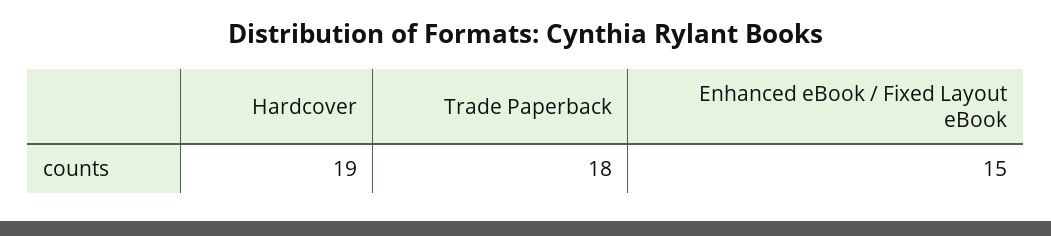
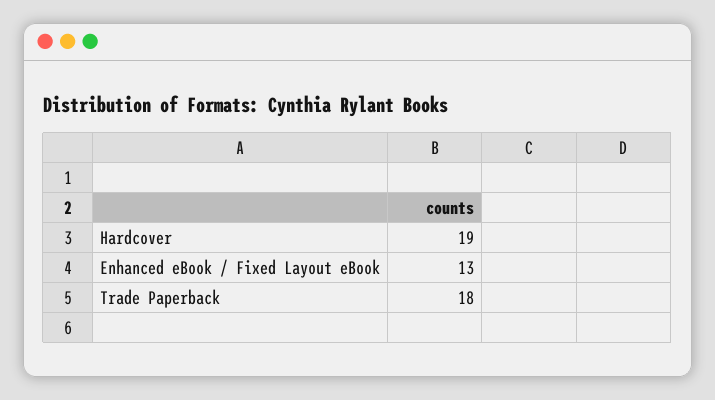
Enhanced eBook / Fixed Layout eBook: 15 -> 13

